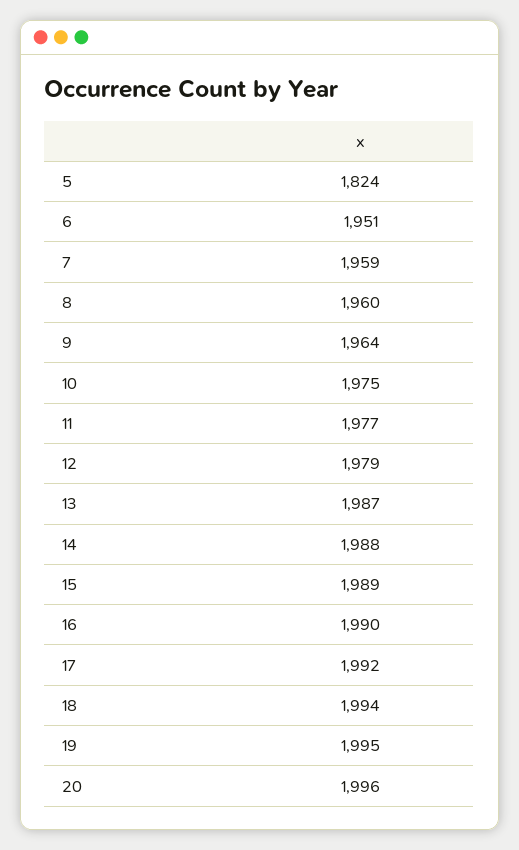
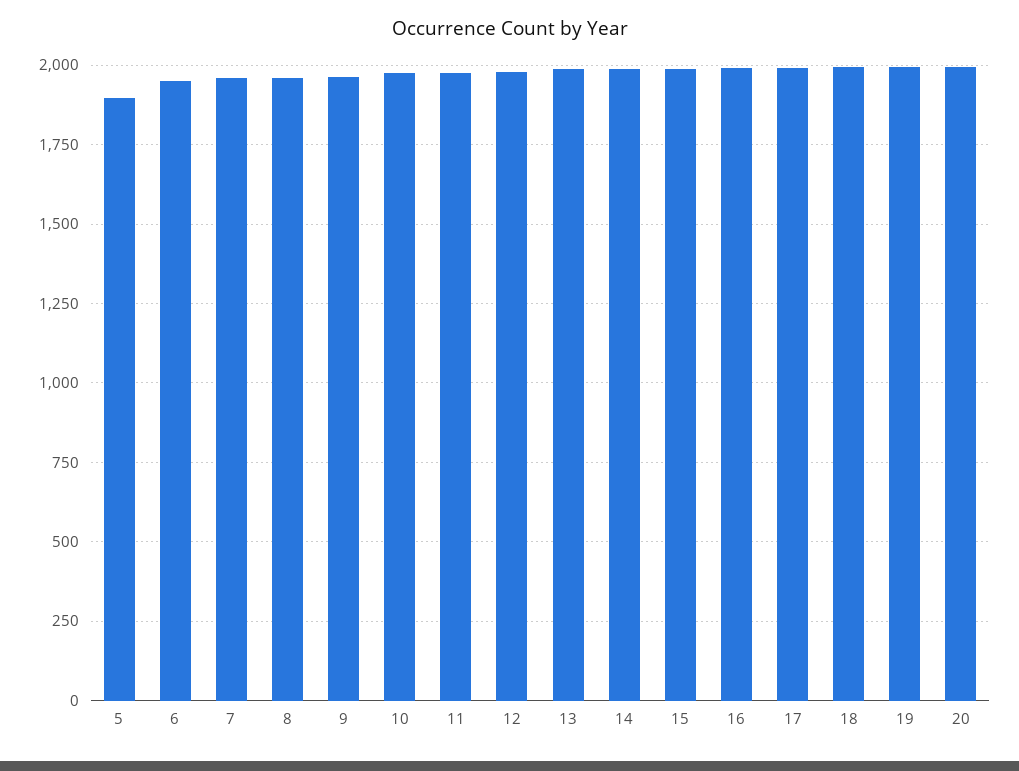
5: 1824 -> 1900

